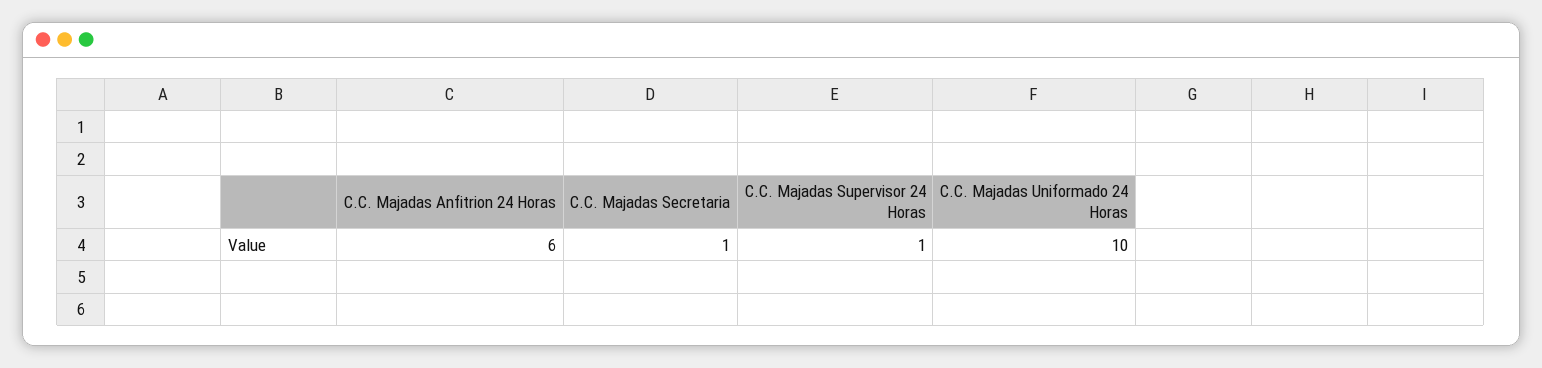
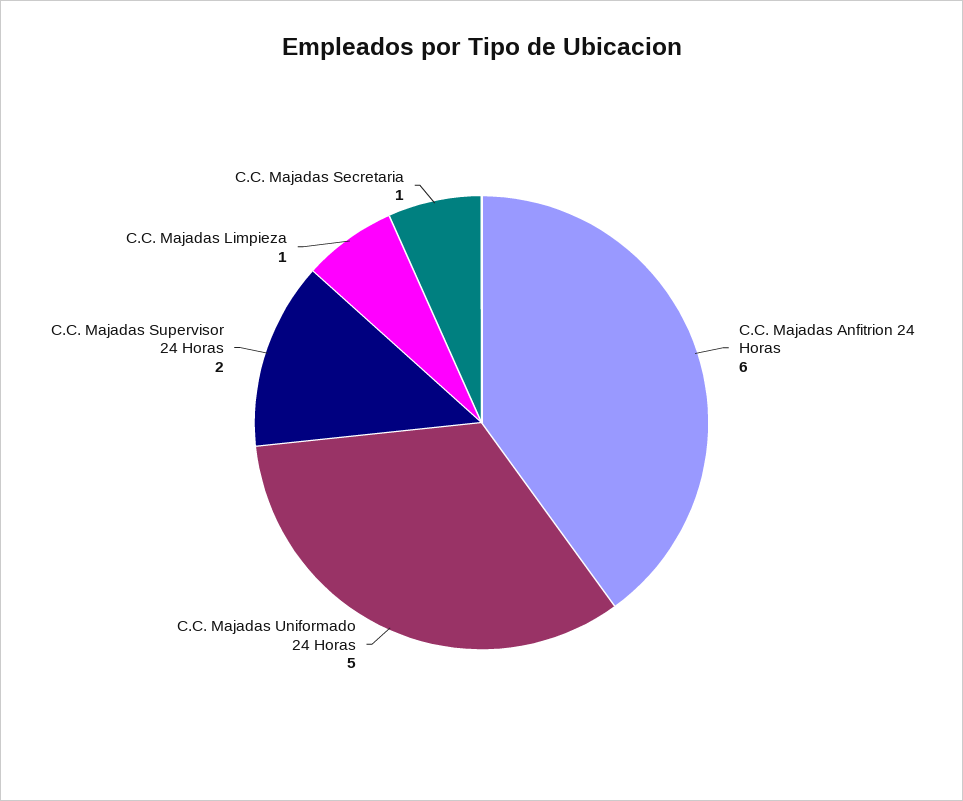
C.C. Majadas Supervisor 24 Horas: 1 -> 2
C.C. Majadas Uniformado 24 Horas: 10 -> 5
C.C. Majadas Limpieza: none -> 1

